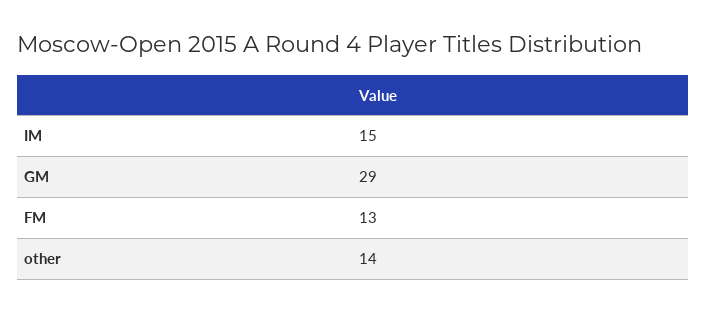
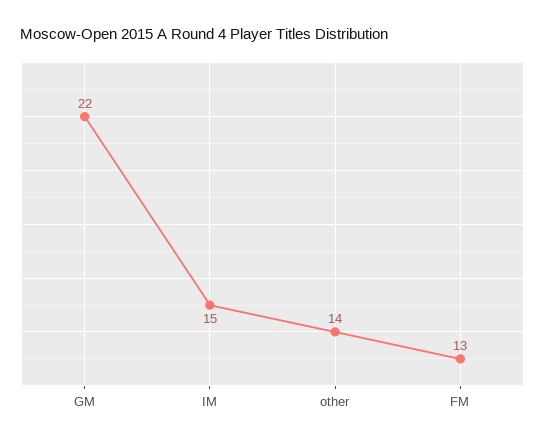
GM: 29 -> 22

